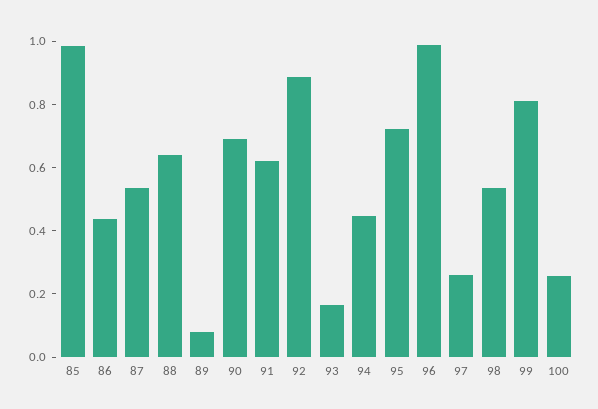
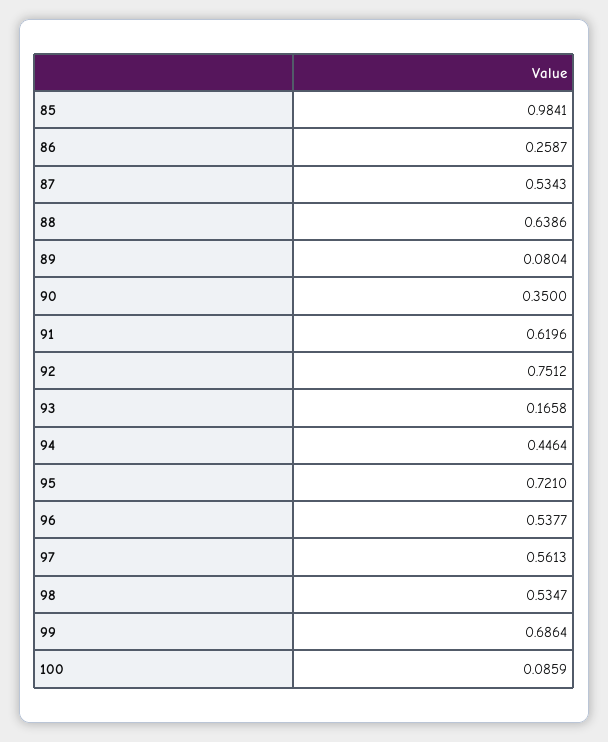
86: 0.45 -> 0.2587
90: 0.7 -> 0.35
92: 0.9 -> 0.7512
96: 1 -> 0.5377
97: 0.25 -> 0.5613
99: 0.8 -> 0.6864
100: 0.25 -> 0.0859

